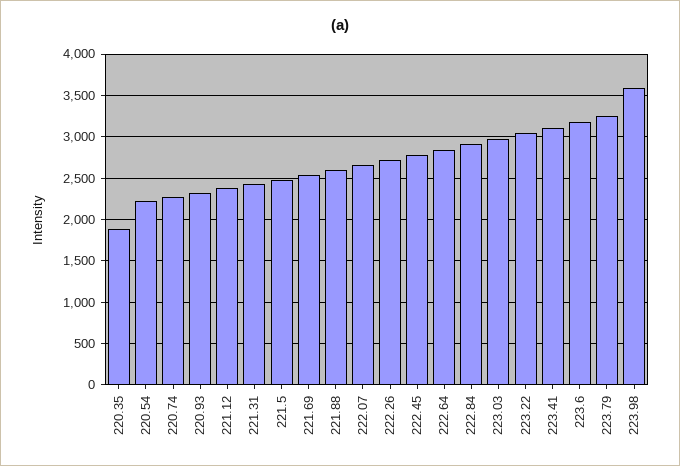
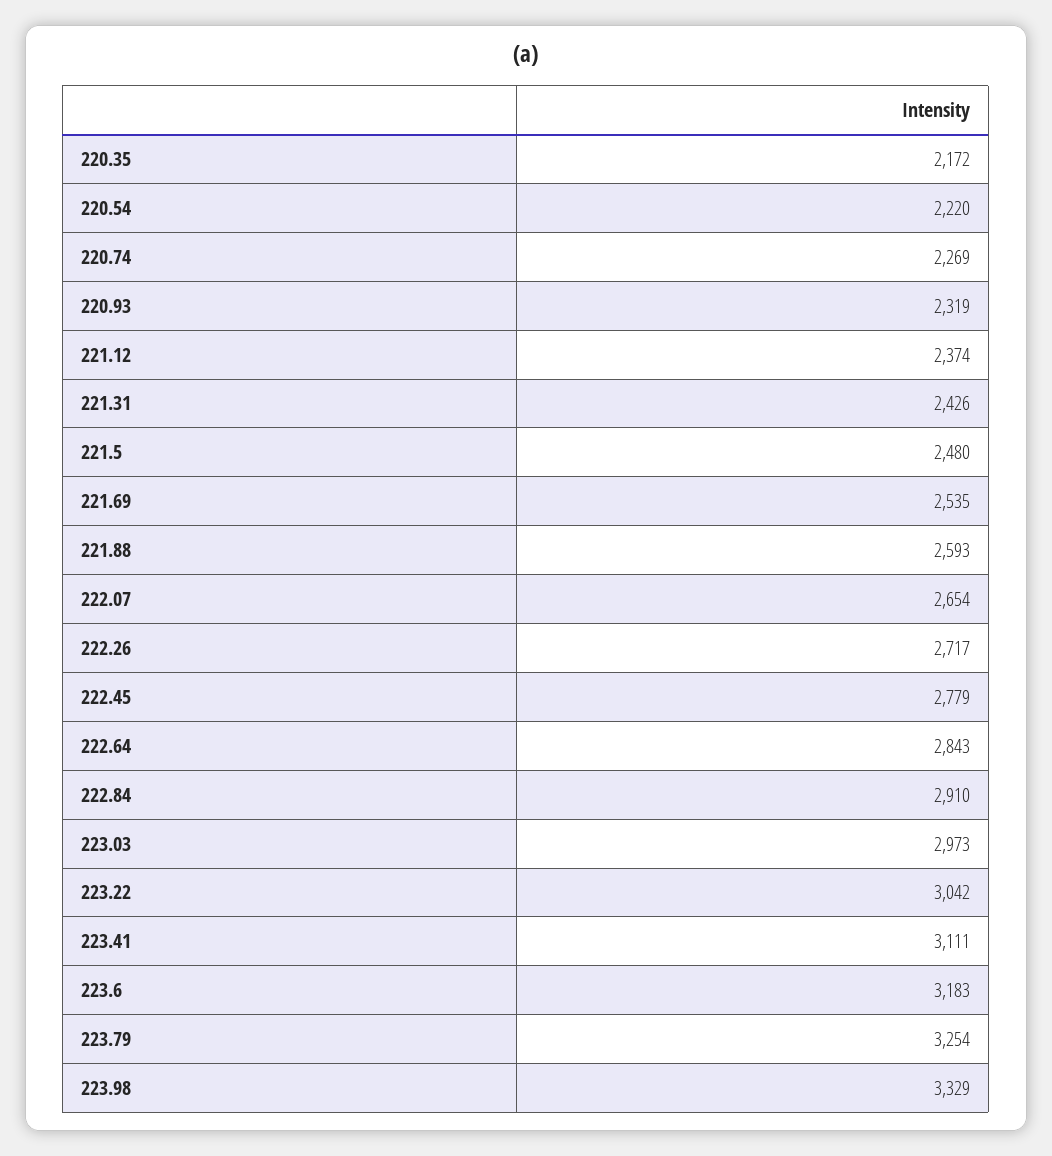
220.35: 1900 -> 2172
223.98: 3600 -> 3329

